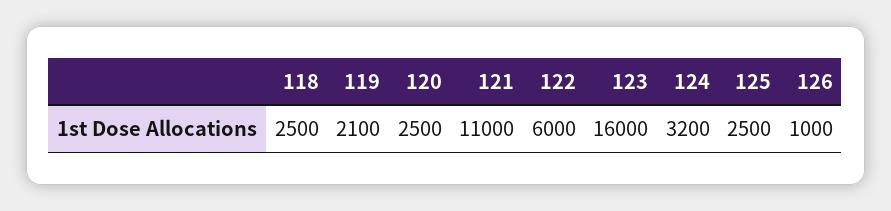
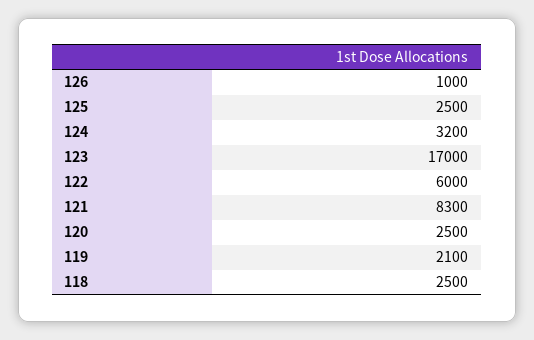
121: 11000 -> 8300
123: 16000 -> 17000

